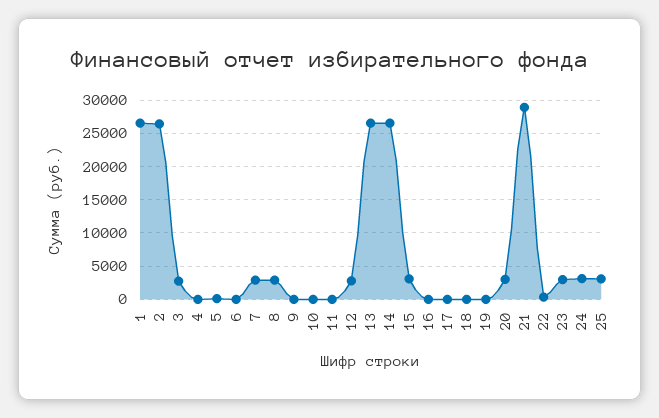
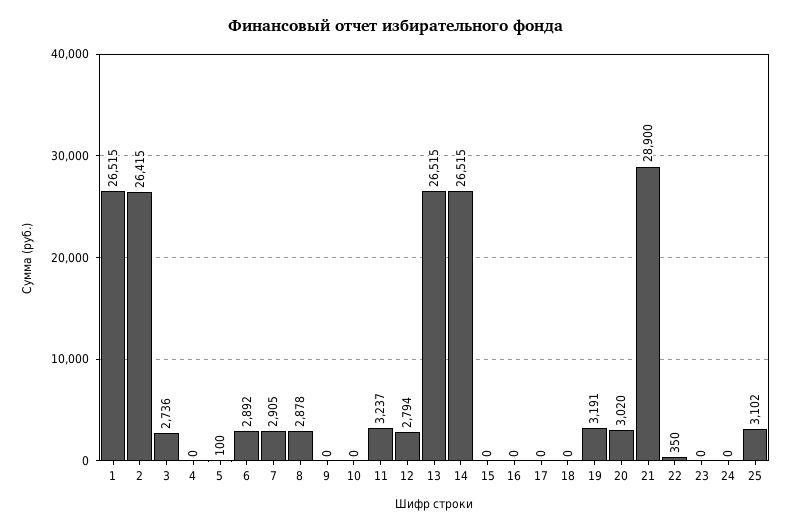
6: 0 -> 2892
11: 0 -> 3237
15: 3000 -> 0
19: 0 -> 3191
23: 3000 -> 0
24: 3000 -> 0

